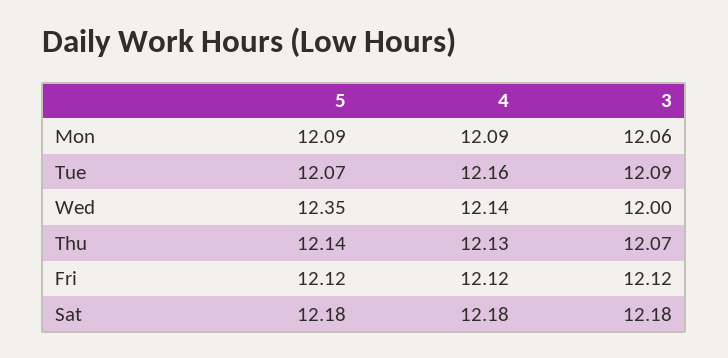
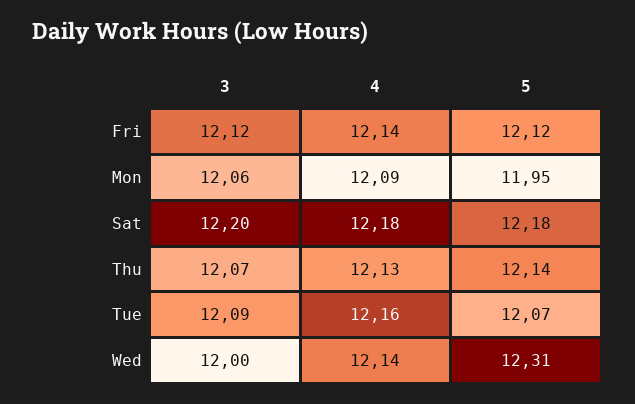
5, Mon: 12.09 -> 11.95
5, Wed: 12.35 -> 12.31
4, Fri: 12.12 -> 12.14
3, Sat: 12.18 -> 12.2

